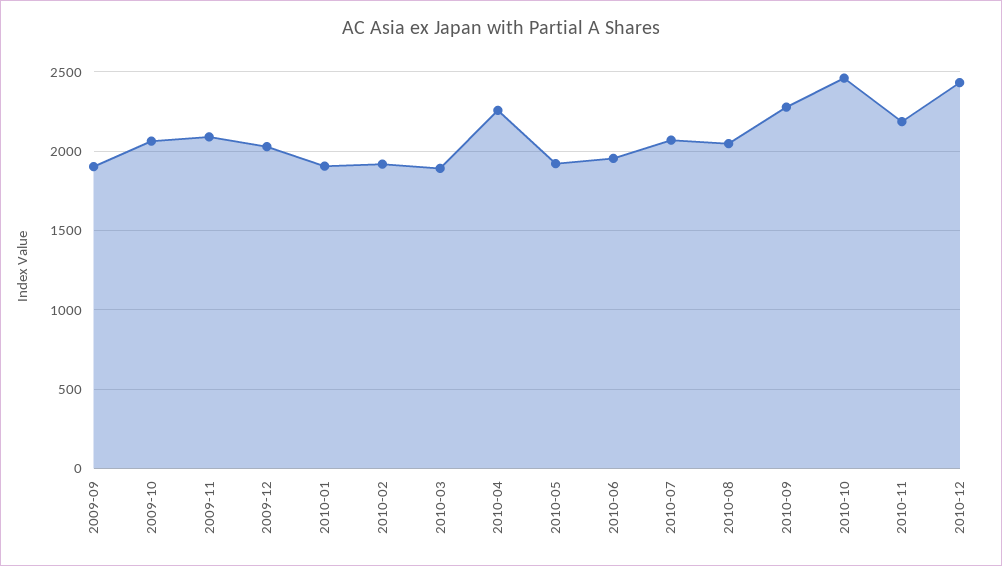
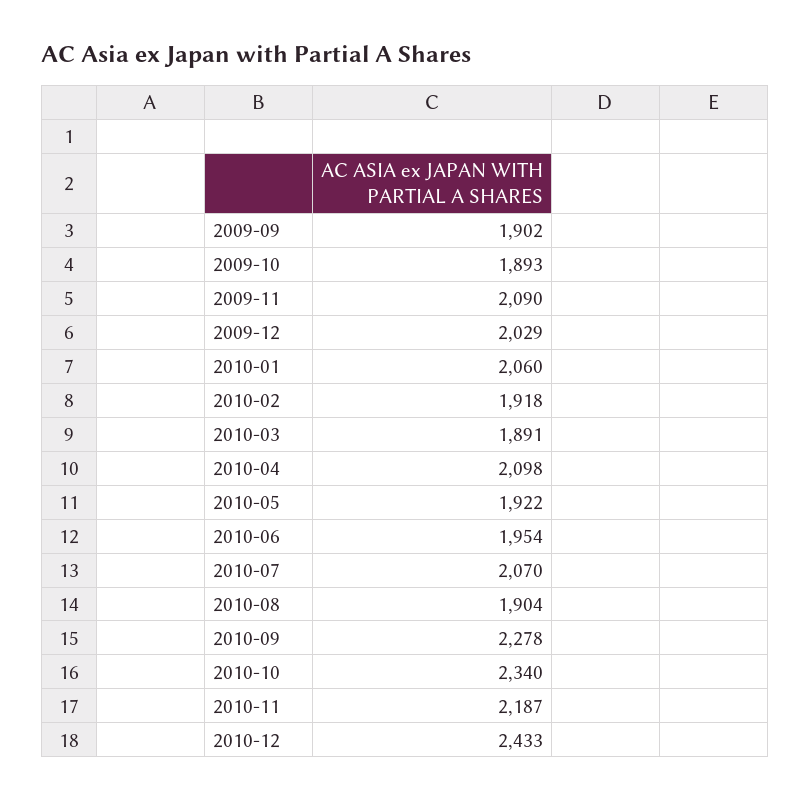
2009-10: 2050 -> 1893
2010-01: 1900 -> 2060
2010-04: 2250 -> 2098
2010-08: 2050 -> 1904
2010-10: 2450 -> 2340

